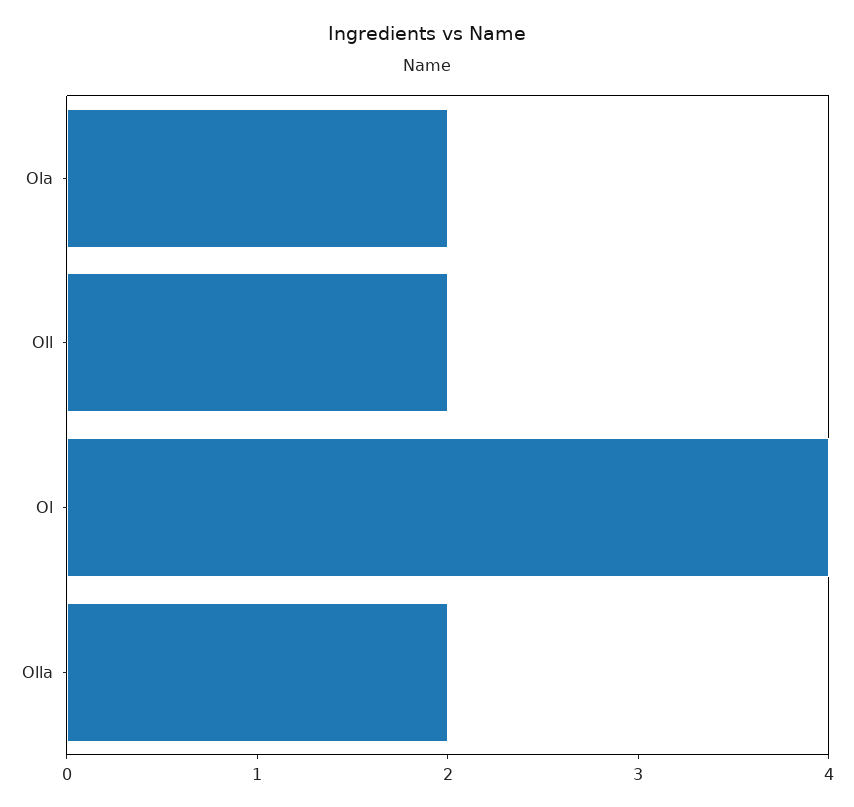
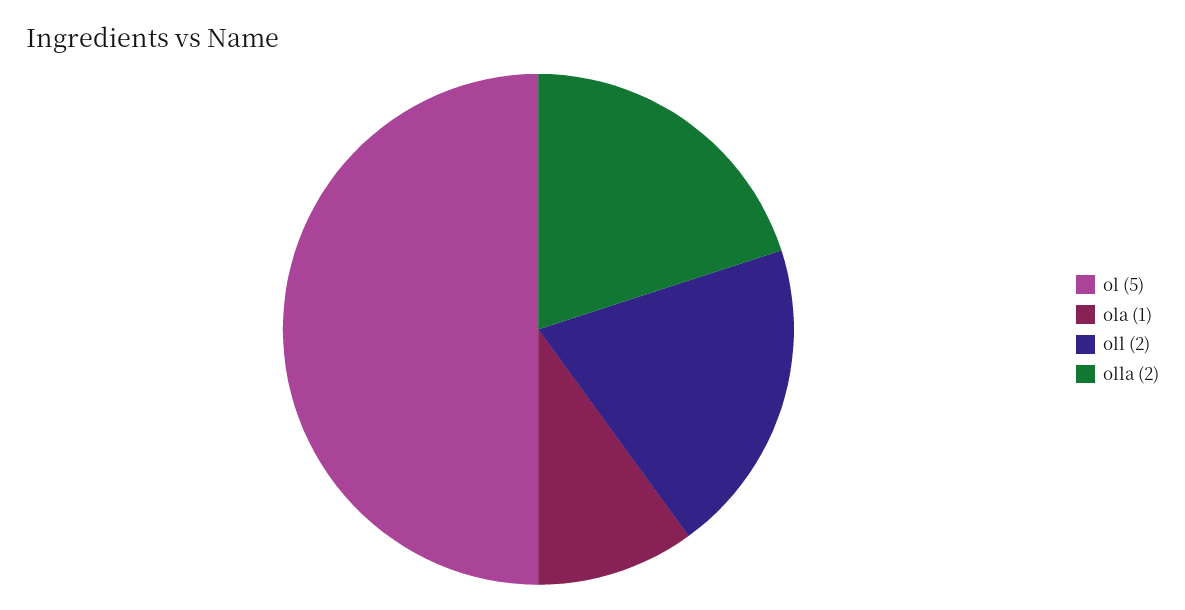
Ola: 2 -> 1
Ol: 4 -> 5

